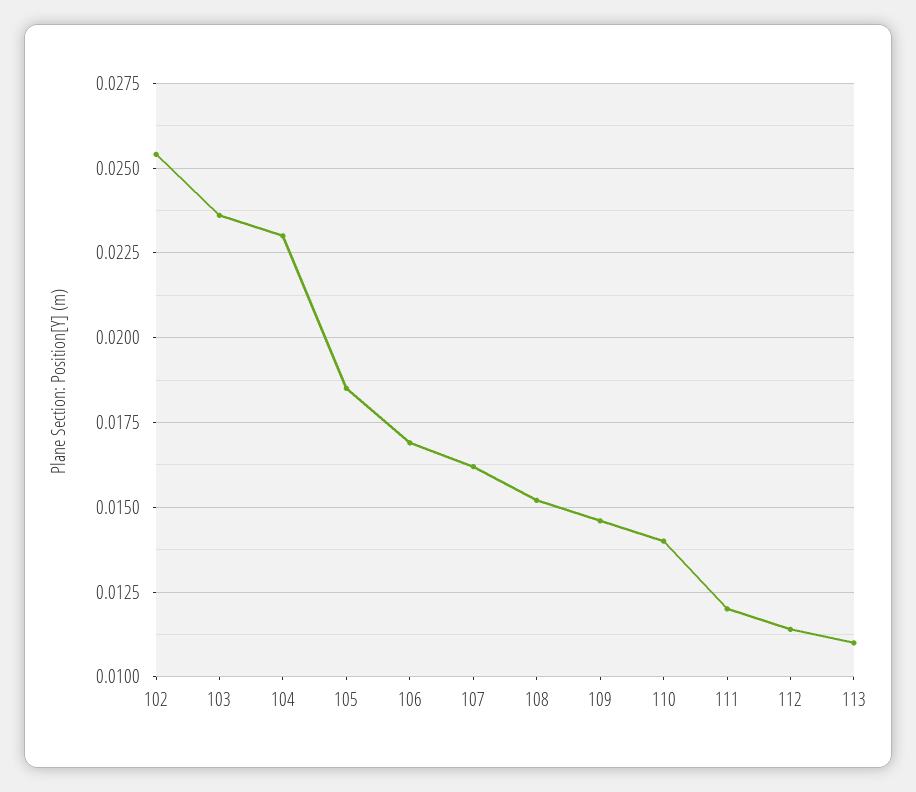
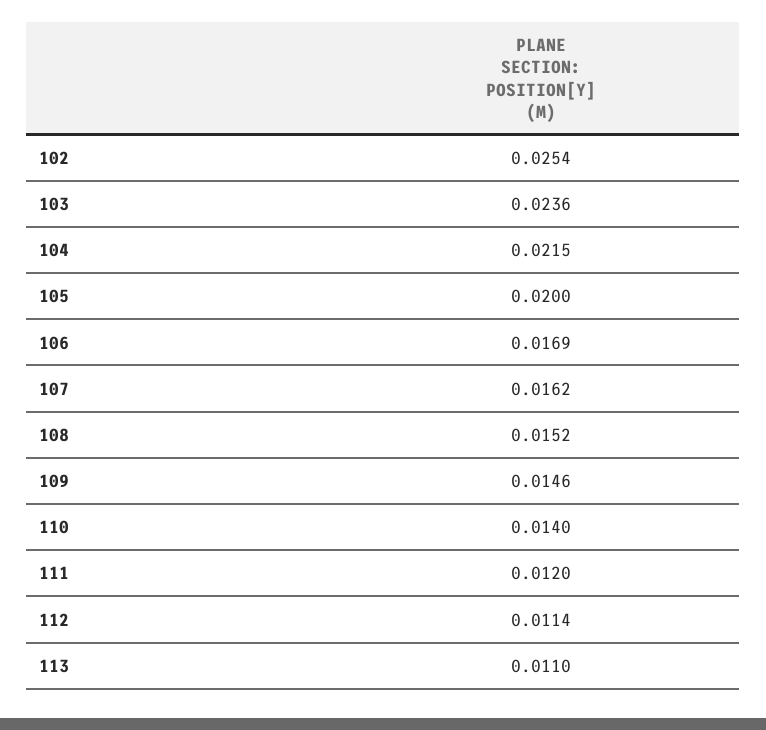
104: 0.023 -> 0.0215
105: 0.0185 -> 0.02

